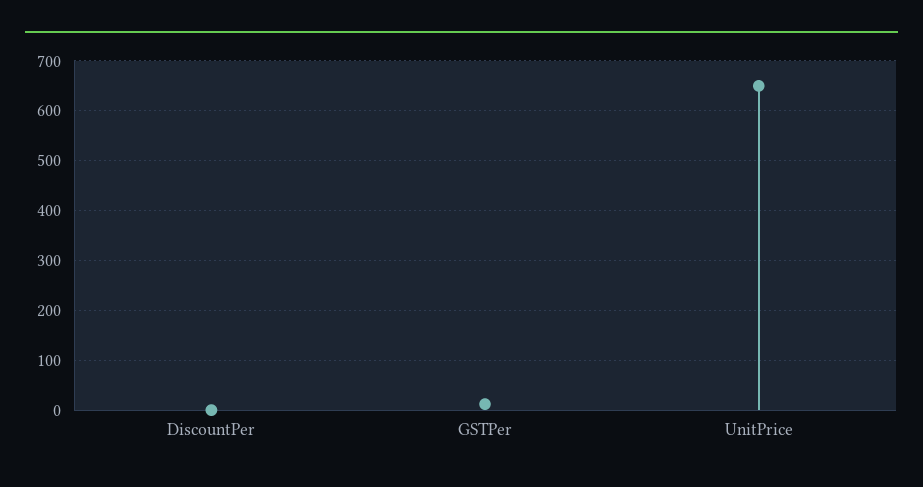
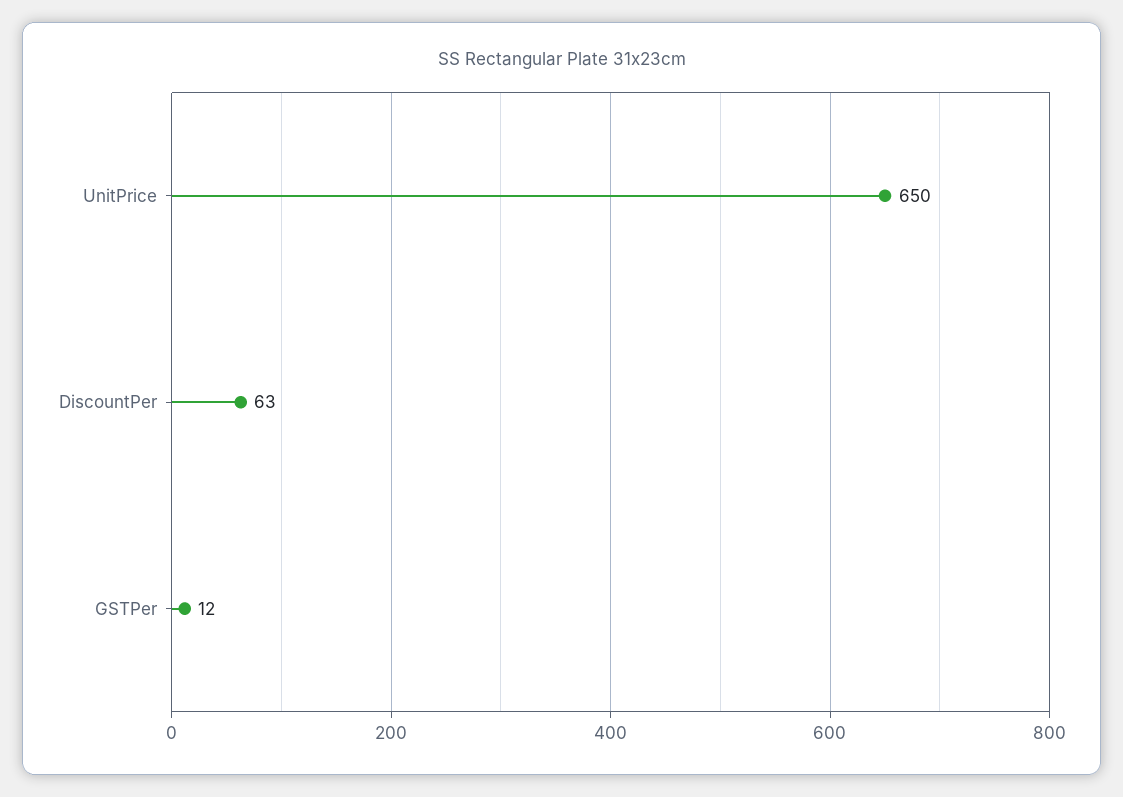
DiscountPer: 0 -> 63

